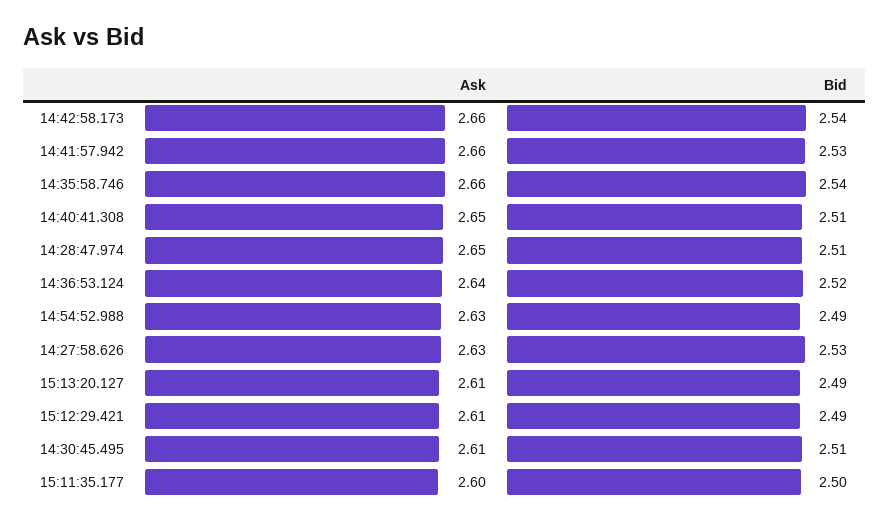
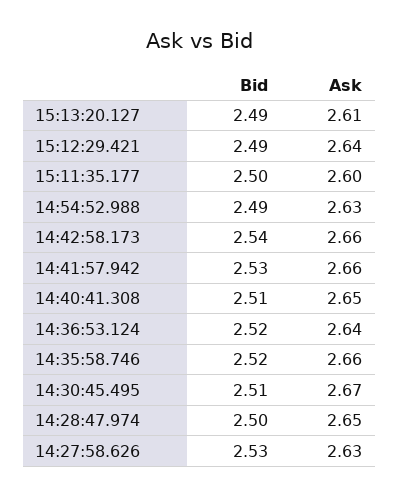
Bid, 14:35:58.746: 2.54 -> 2.52
Bid, 14:28:47.974: 2.51 -> 2.5
Ask, 15:12:29.421: 2.61 -> 2.64
Ask, 14:30:45.495: 2.61 -> 2.67

